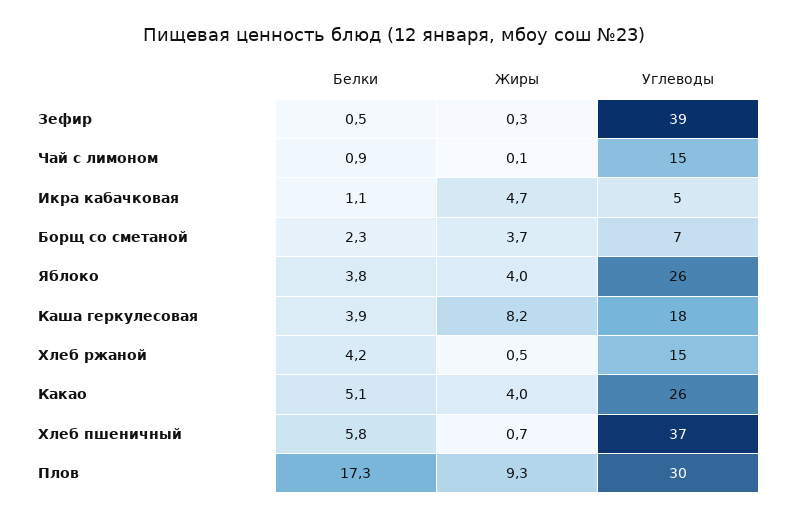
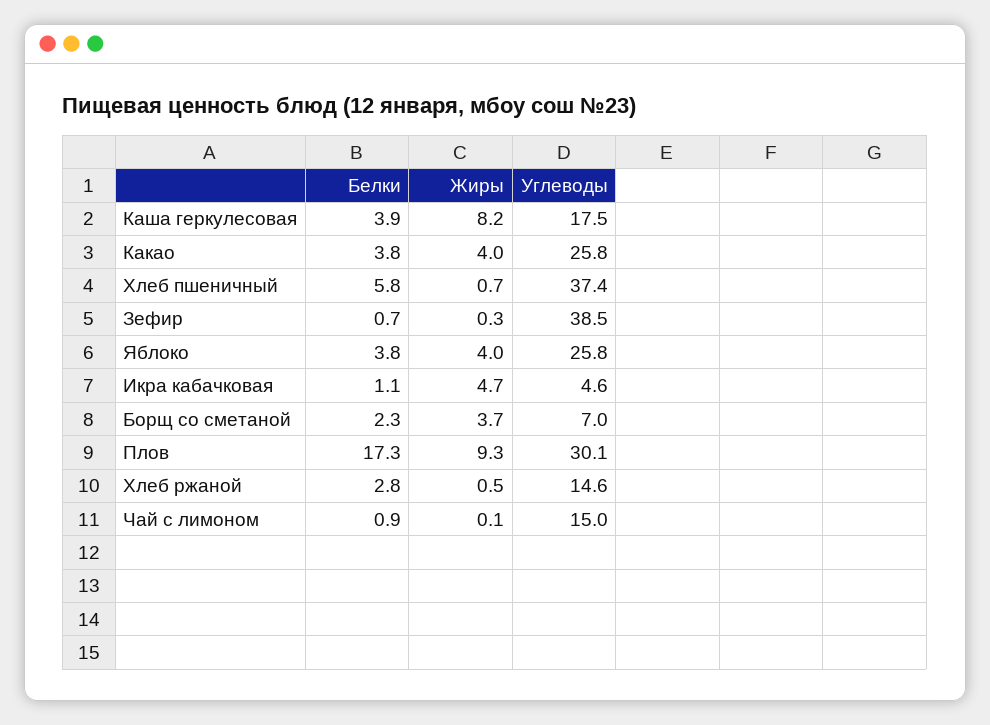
Белки, Зефир: 0.5 -> 0.7
Белки, Хлеб ржаной: 4.2 -> 2.8
Белки, Какао: 5.1 -> 3.8

